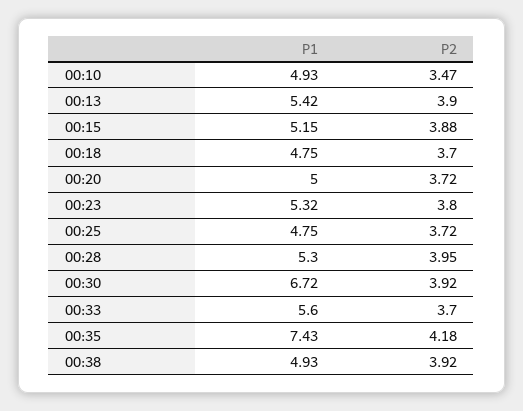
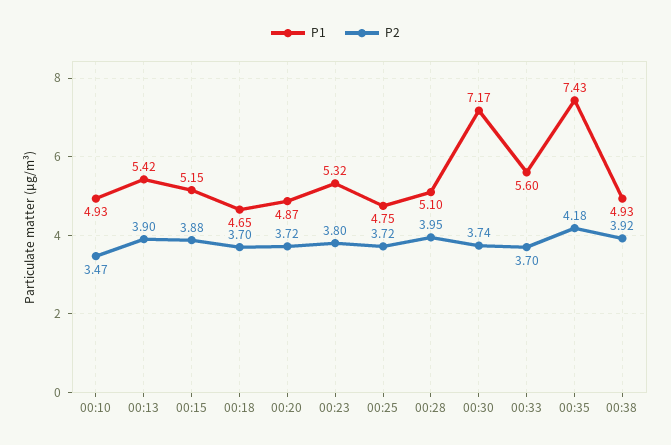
P1, 00:18: 4.75 -> 4.65
P1, 00:20: 5 -> 4.87
P1, 00:28: 5.3 -> 5.1
P1, 00:30: 6.72 -> 7.17
P2, 00:30: 3.92 -> 3.74

